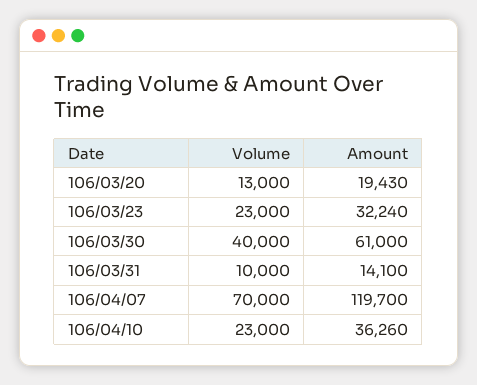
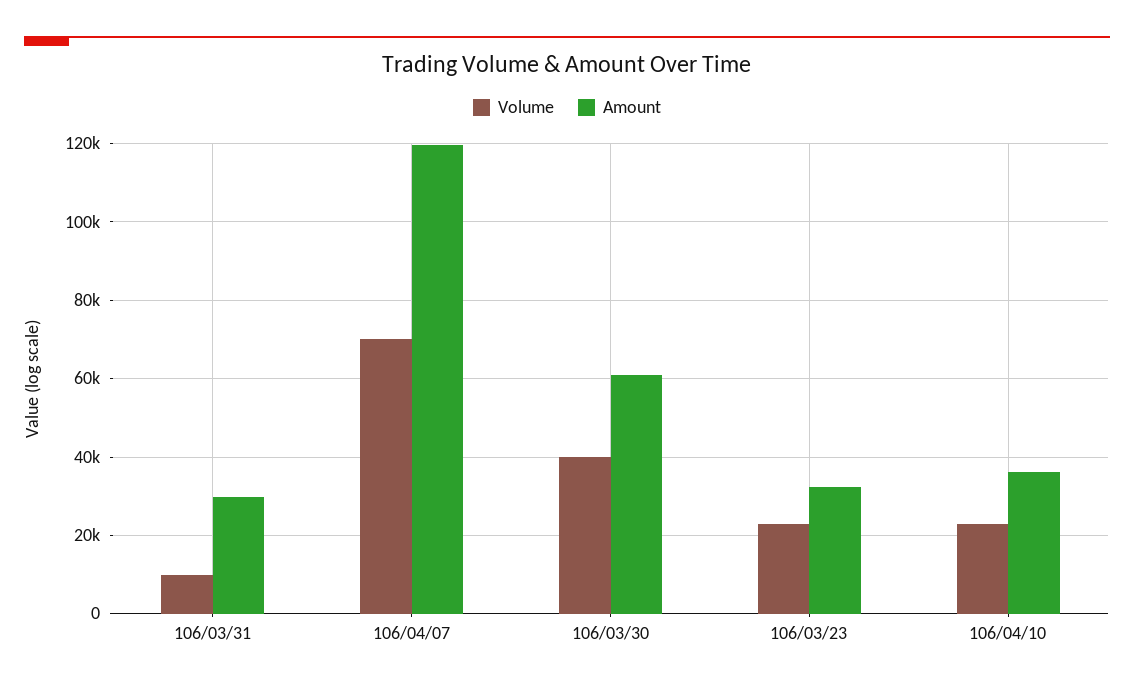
Volume, 106/03/20: 13000 -> none
Amount, 106/03/20: 19430 -> none
Amount, 106/03/31: 14100 -> 30000

